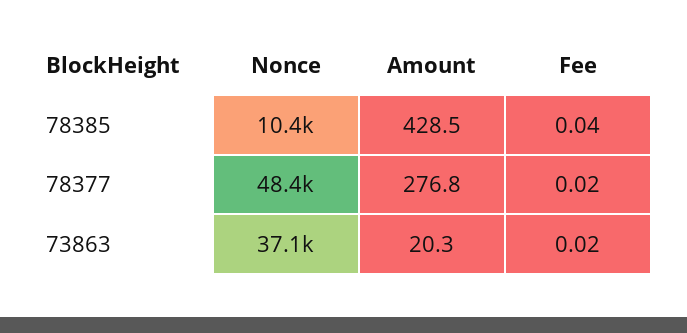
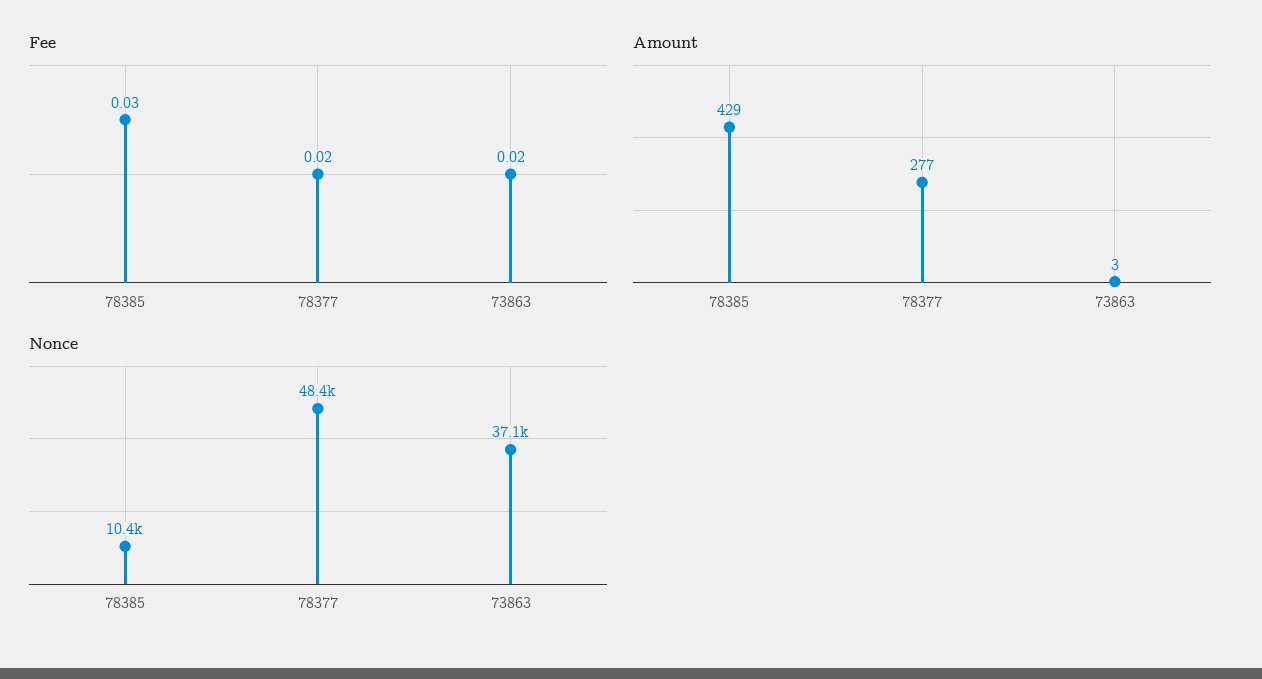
Fee, 78385: 0.04 -> 0.03
Amount, 73863: 20.3 -> 3

